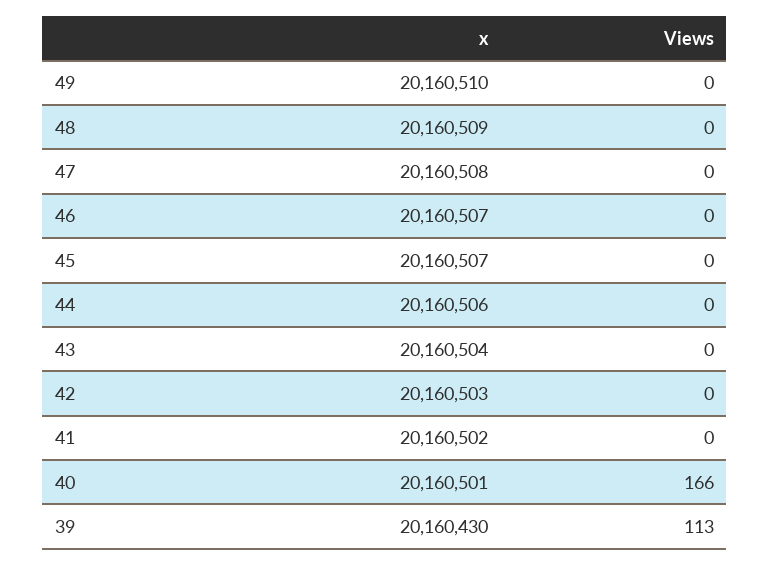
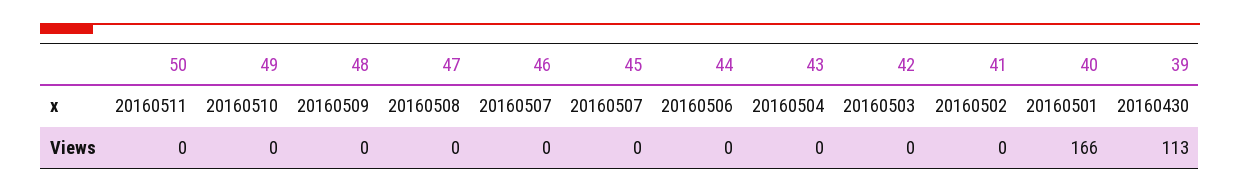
x, 50: none -> 20160511
Views, 50: none -> 0

